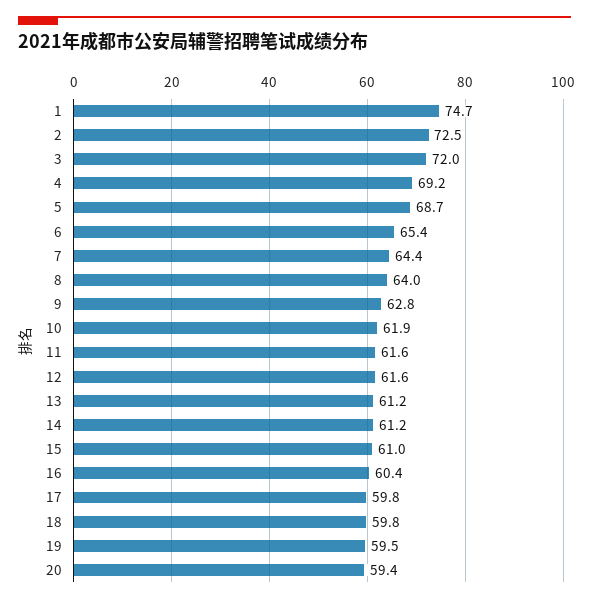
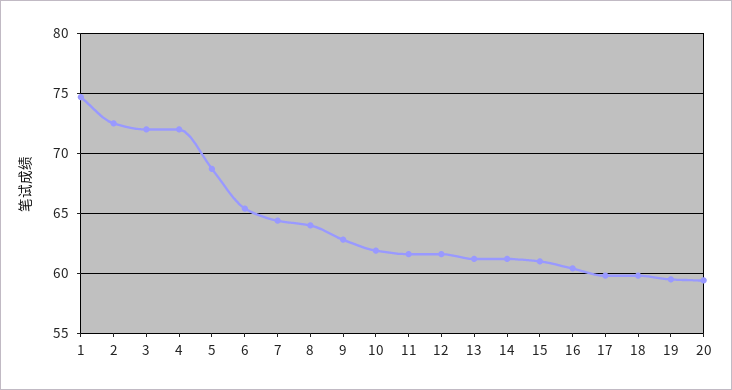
4: 69.2 -> 72

